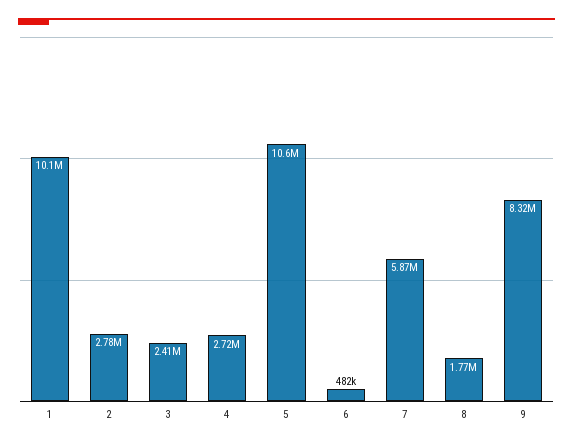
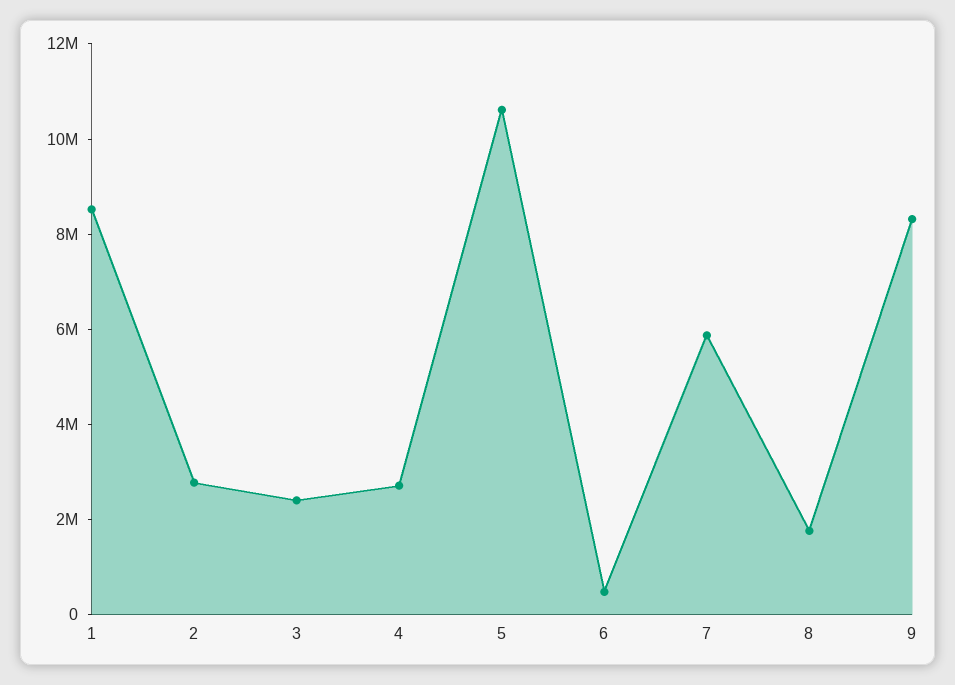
1: 10100000 -> 8500000

